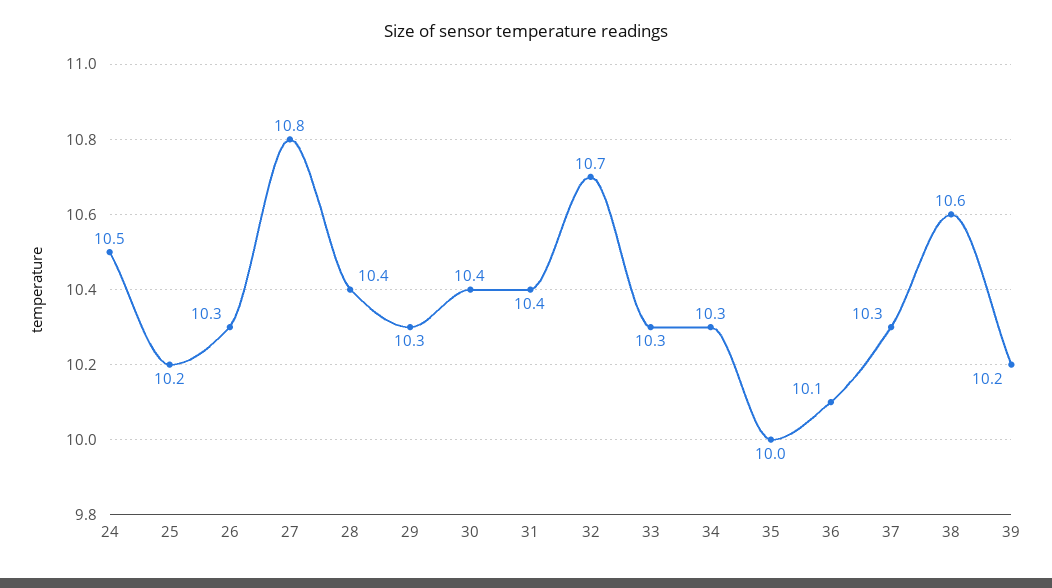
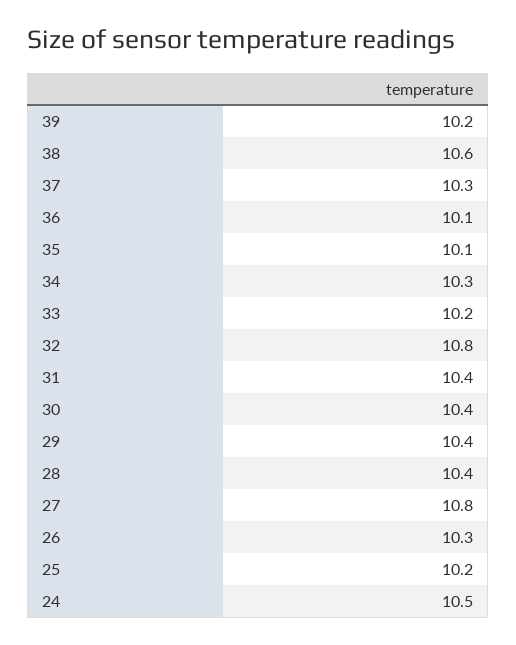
29: 10.3 -> 10.4
32: 10.7 -> 10.8
33: 10.3 -> 10.2
35: 10 -> 10.1

